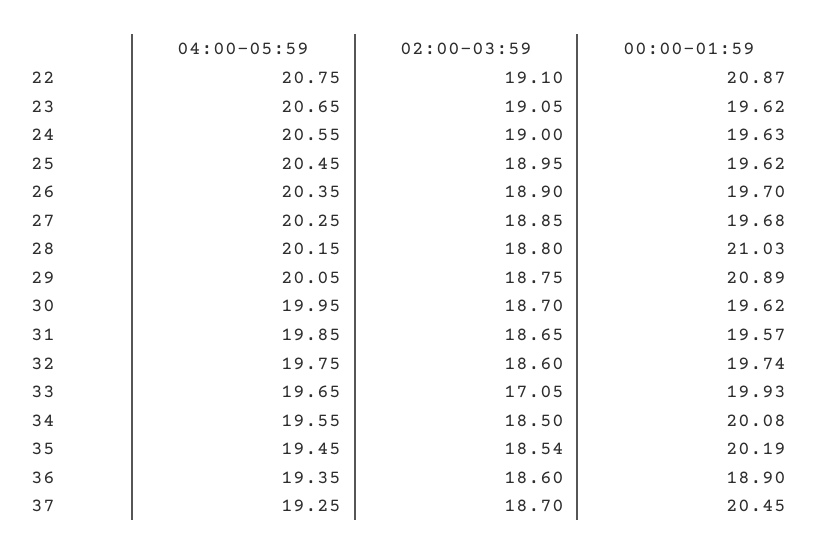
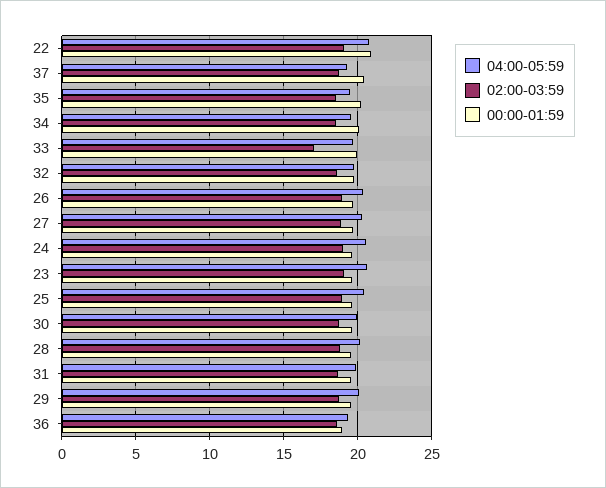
00:00-01:59, 28: 21.03 -> 19.5
00:00-01:59, 29: 20.89 -> 19.5

